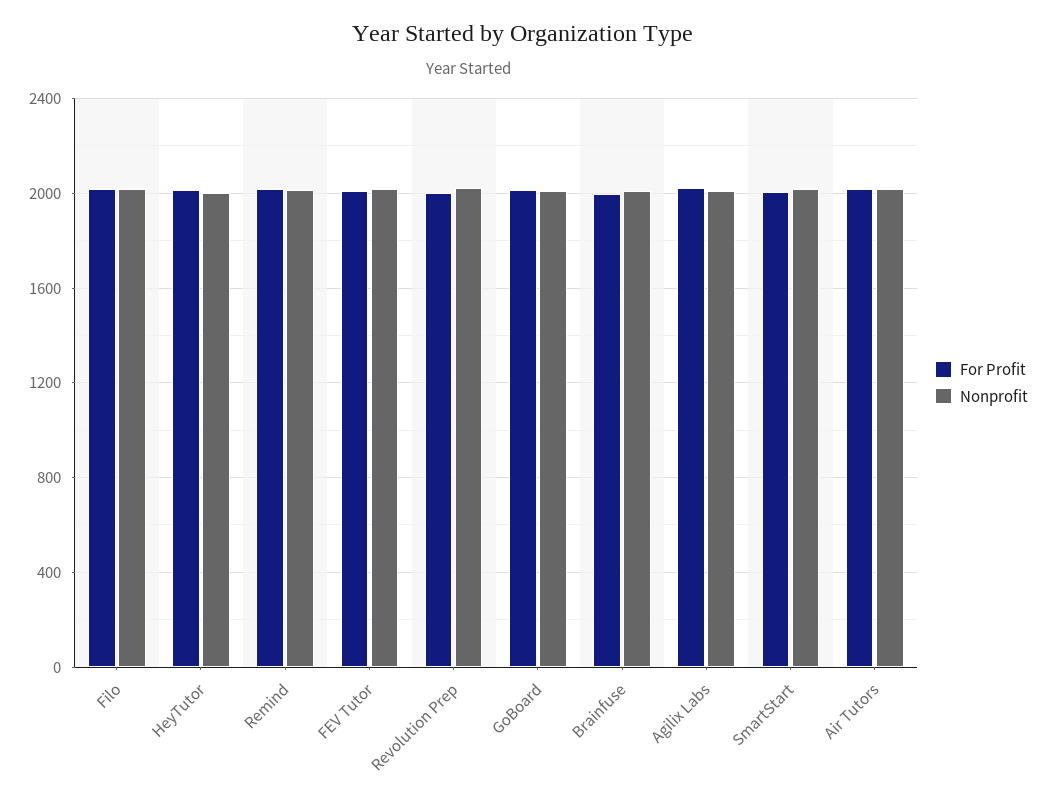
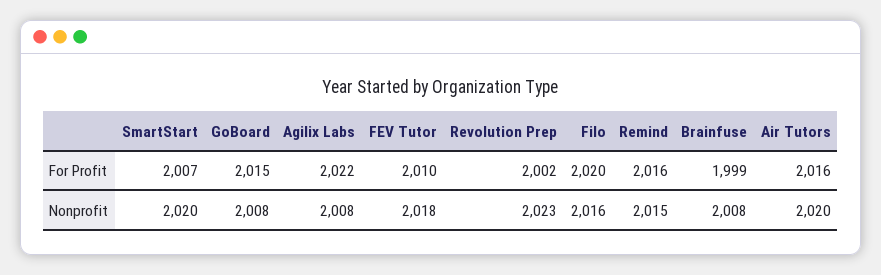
For Profit, HeyTutor: 2000 -> none
Nonprofit, HeyTutor: 2000 -> none

